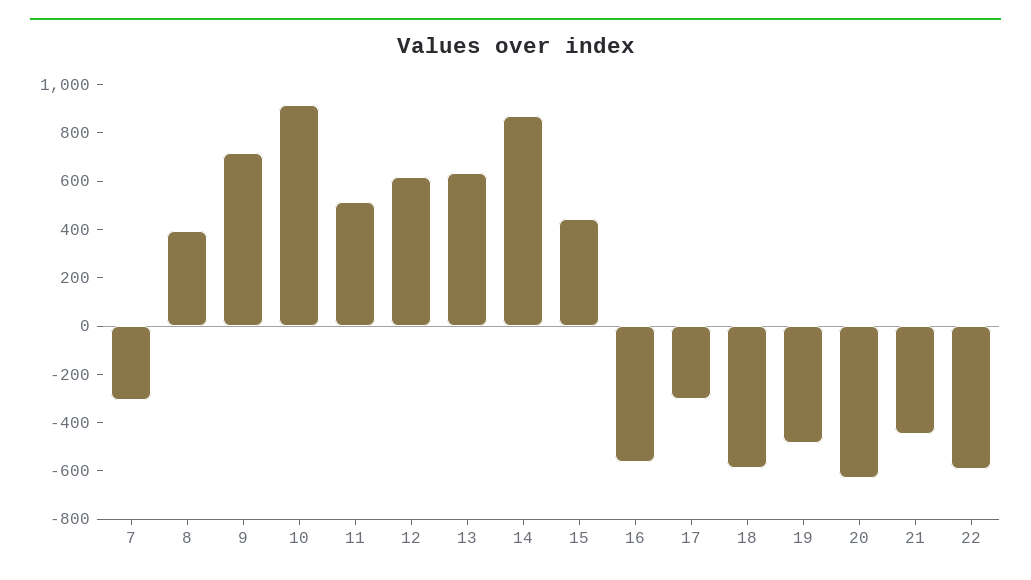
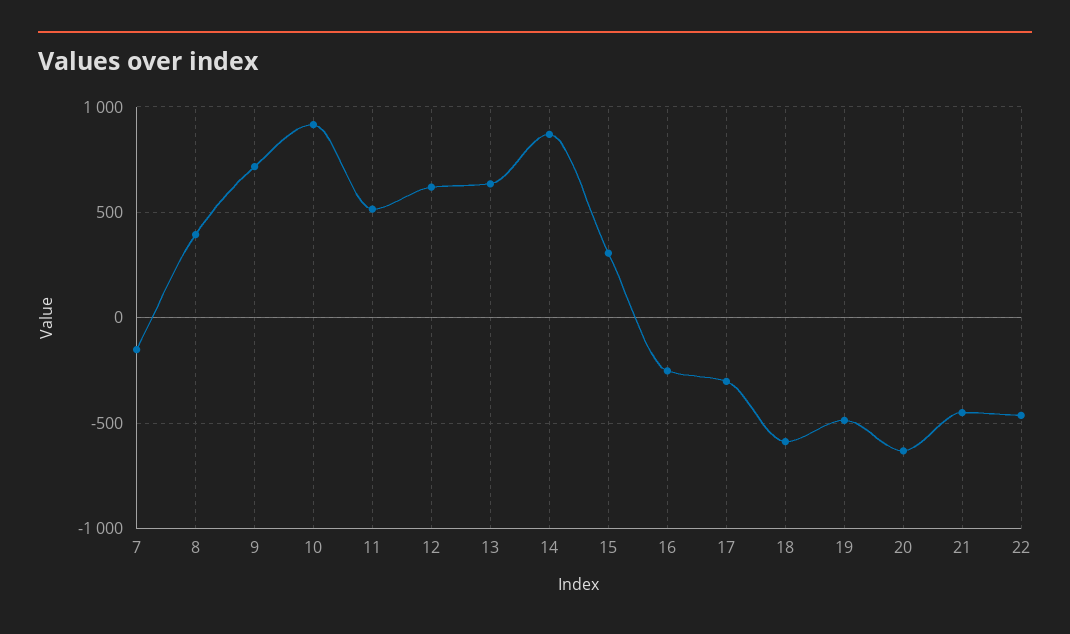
7: -300 -> -150
15: 450 -> 300
16: -550 -> -250
22: -600 -> -450

